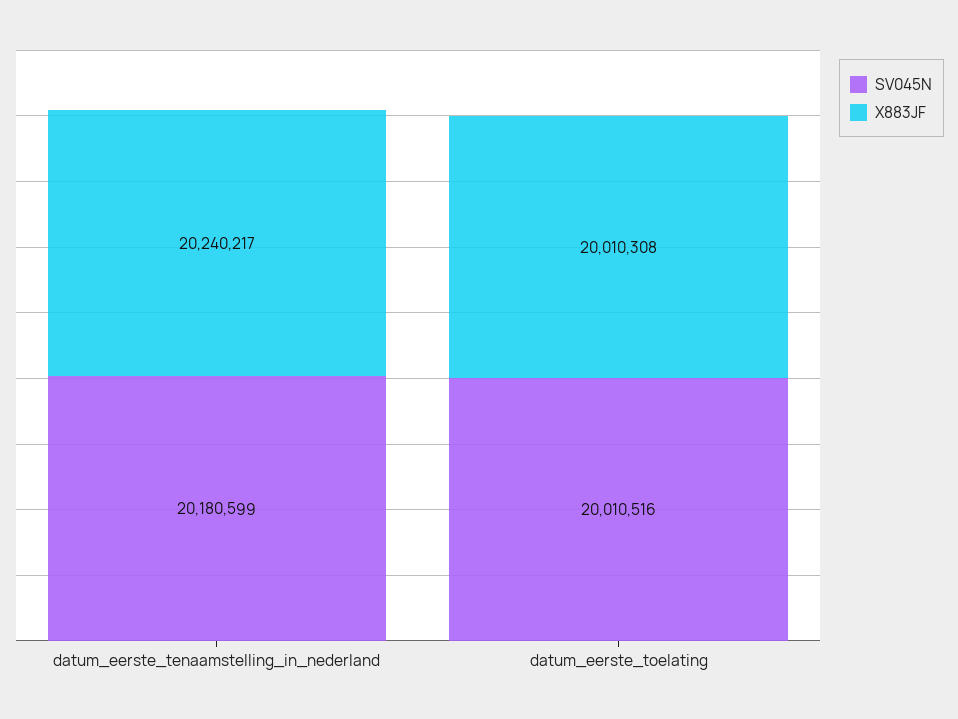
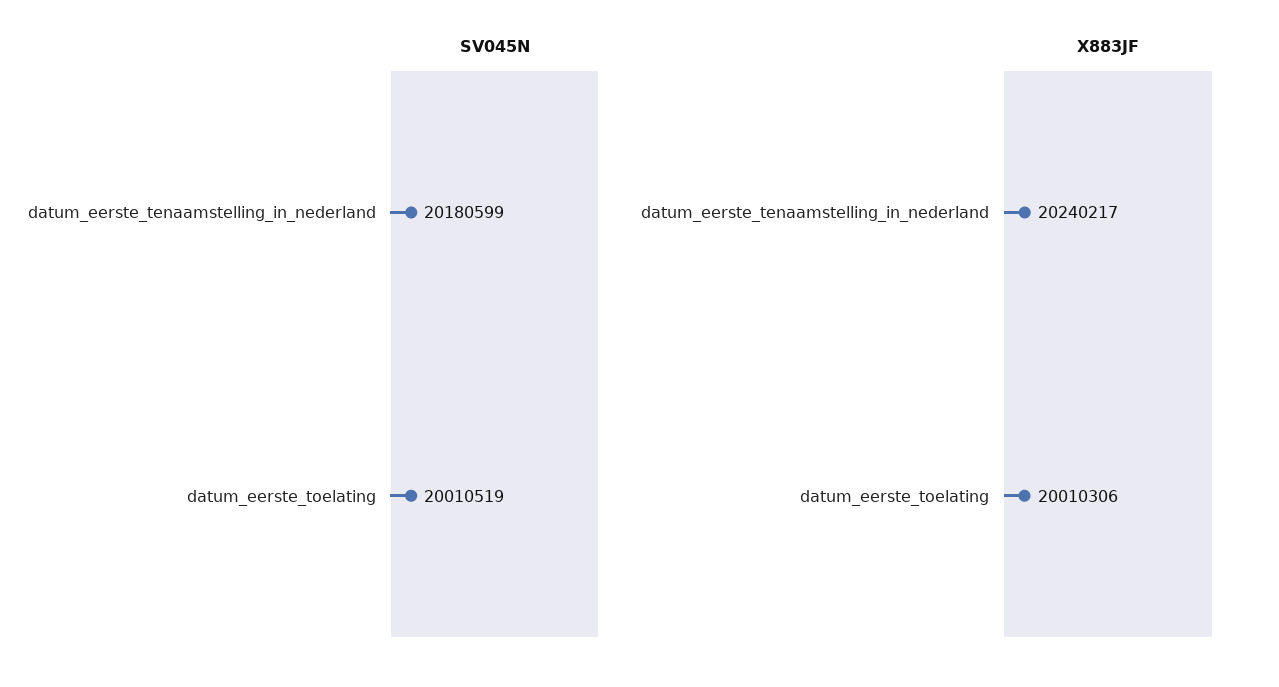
SV045N, datum_eerste_toelating: 20010516 -> 20010519
X883JF, datum_eerste_toelating: 20010308 -> 20010306

